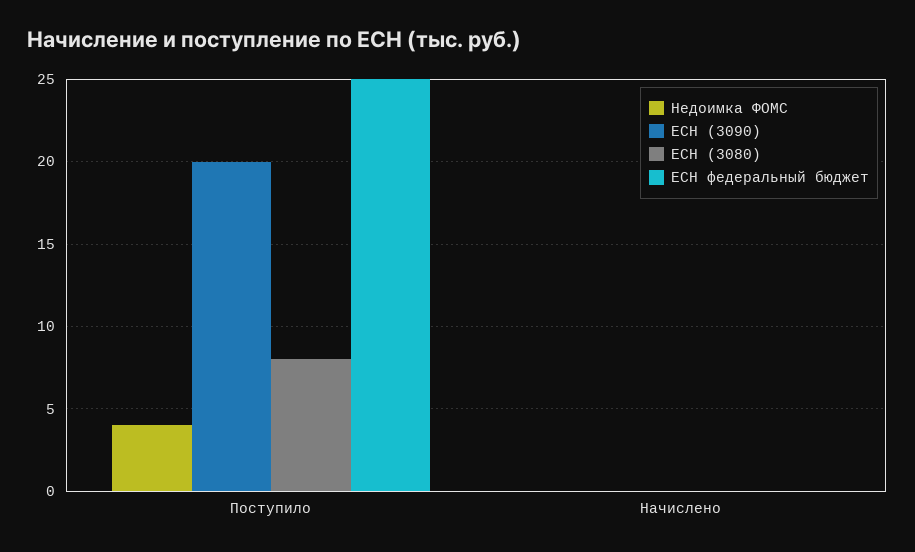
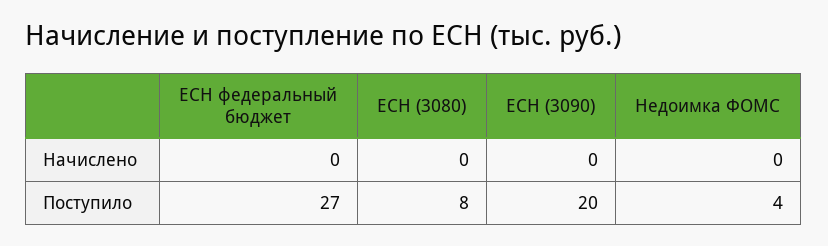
ЕСН федеральный бюджет, Поступило: 25 -> 27

